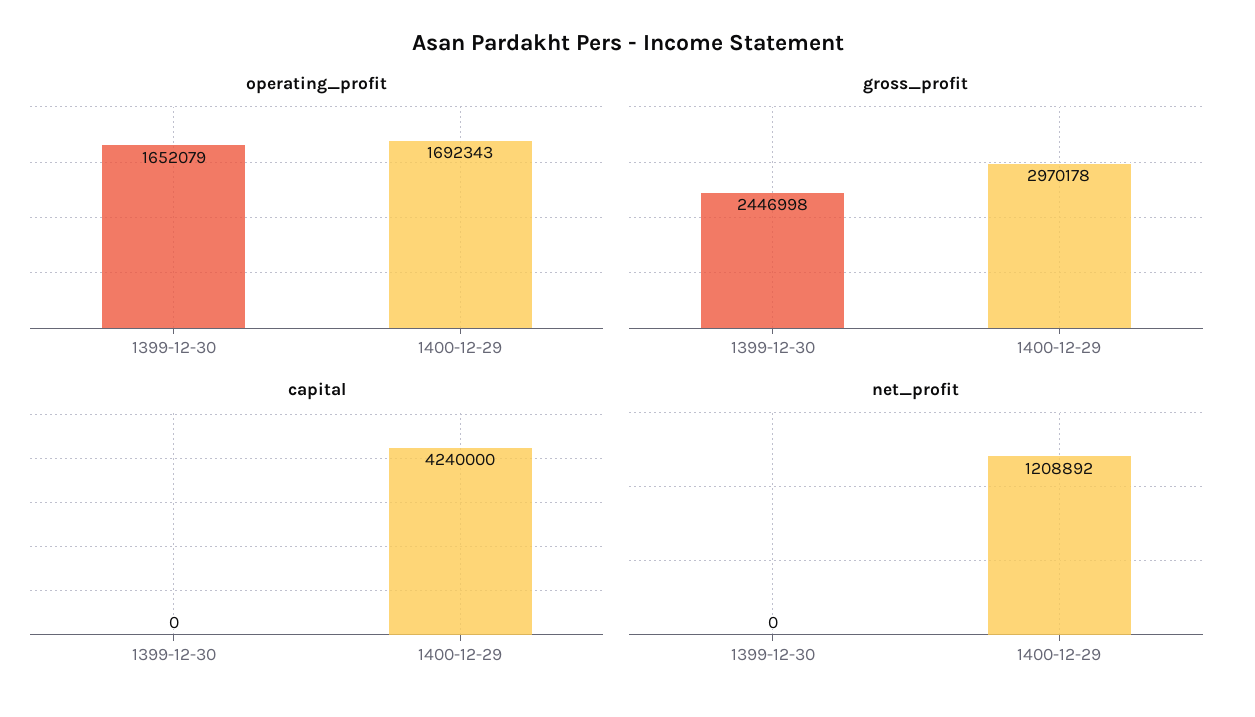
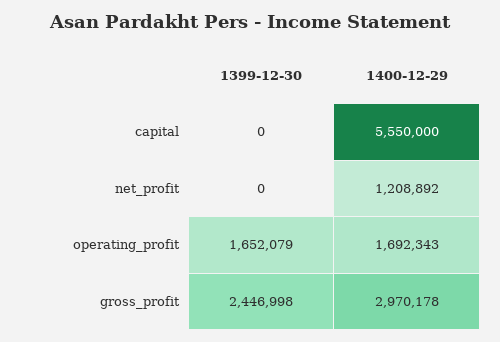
capital, 1400-12-29: 4240000 -> 5550000

